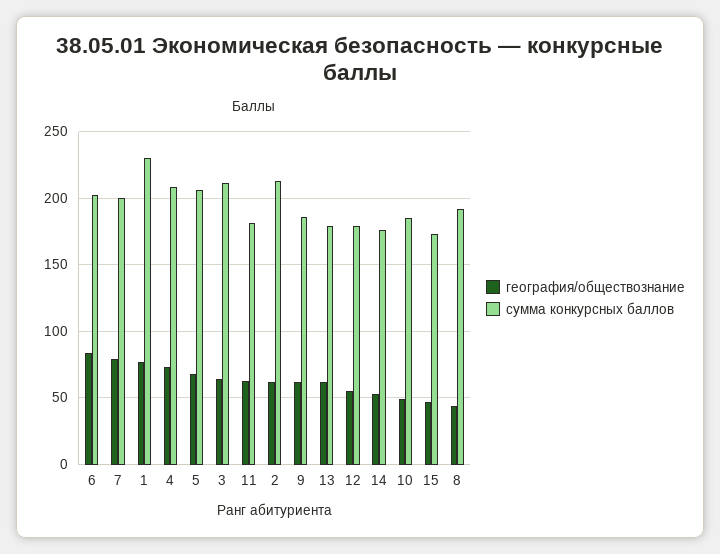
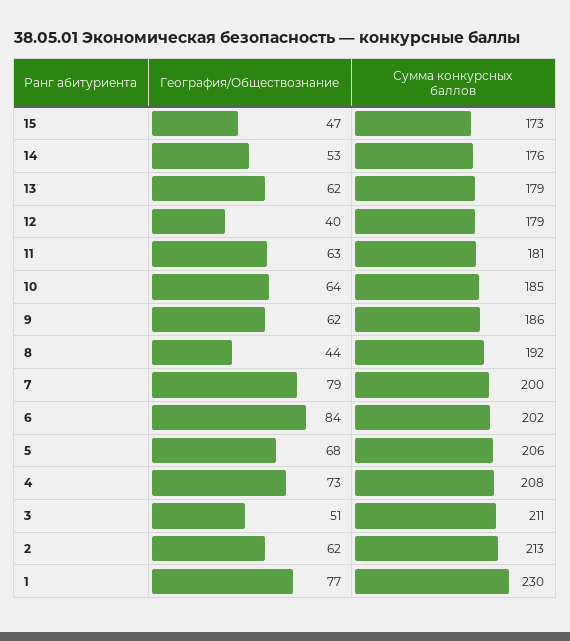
география/обществознание, 3: 65 -> 51
география/обществознание, 12: 55 -> 40
география/обществознание, 10: 50 -> 64

